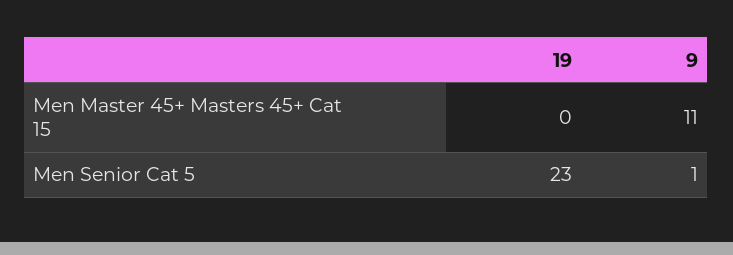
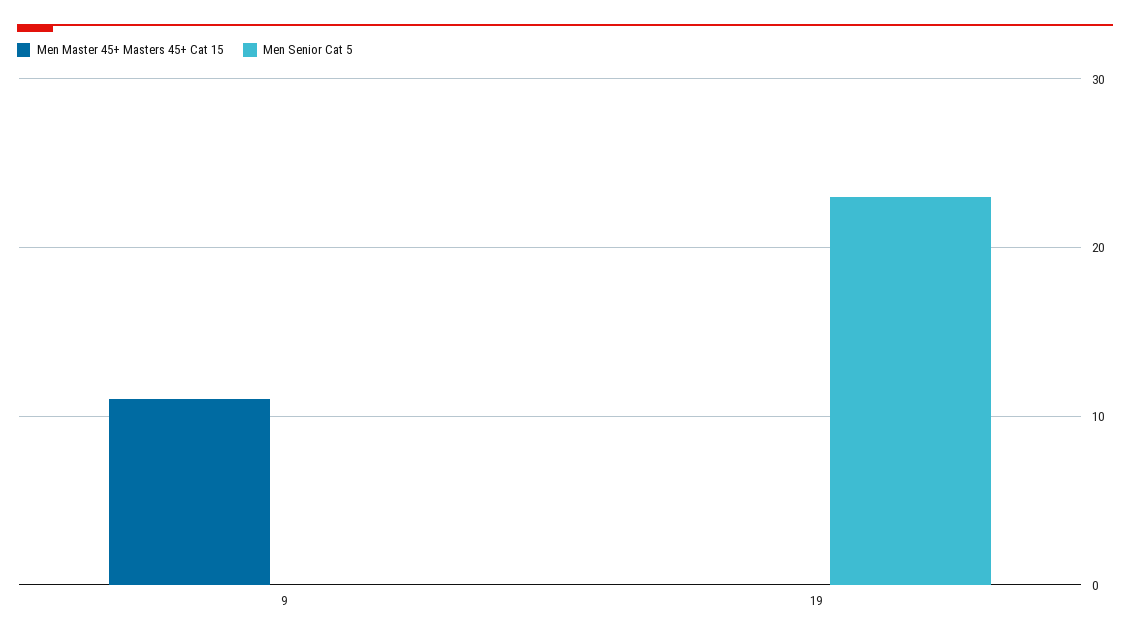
Men Senior Cat 5, 9: 1 -> 0

